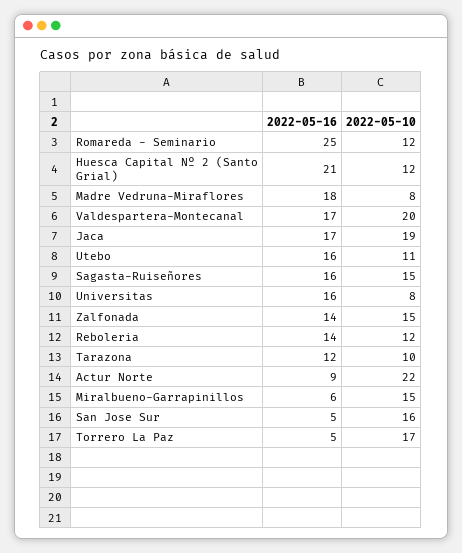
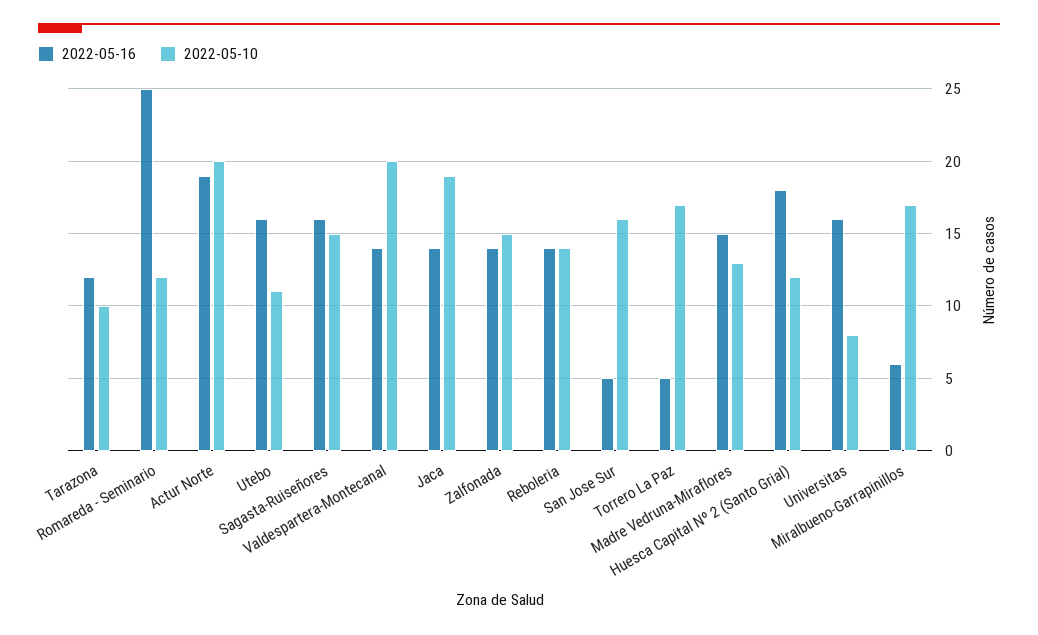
2022-05-16, Huesca Capital Nº 2 (Santo Grial): 21 -> 18
2022-05-16, Madre Vedruna-Miraflores: 18 -> 15
2022-05-10, Madre Vedruna-Miraflores: 8 -> 13
2022-05-16, Valdespartera-Montecanal: 17 -> 14
2022-05-16, Jaca: 17 -> 14
2022-05-10, Reboleria: 12 -> 14
2022-05-16, Actur Norte: 9 -> 19
2022-05-10, Actur Norte: 22 -> 20
2022-05-10, Miralbueno-Garrapinillos: 15 -> 17

